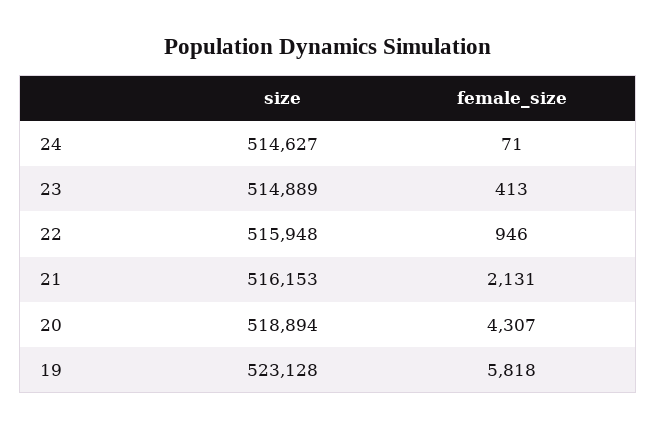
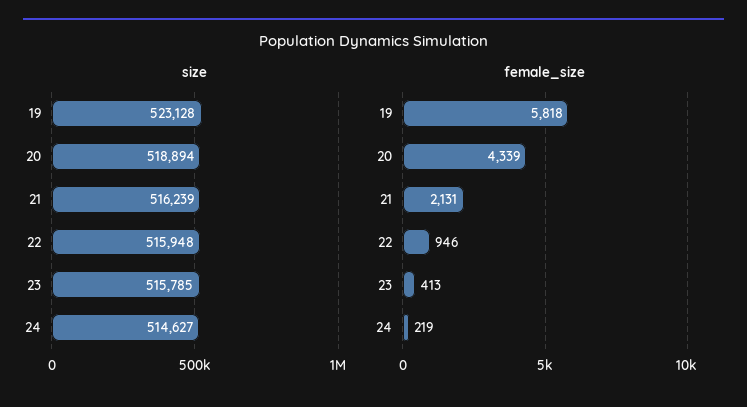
female_size, 24: 71 -> 219
size, 23: 514889 -> 515785
size, 21: 516153 -> 516239
female_size, 20: 4307 -> 4339

